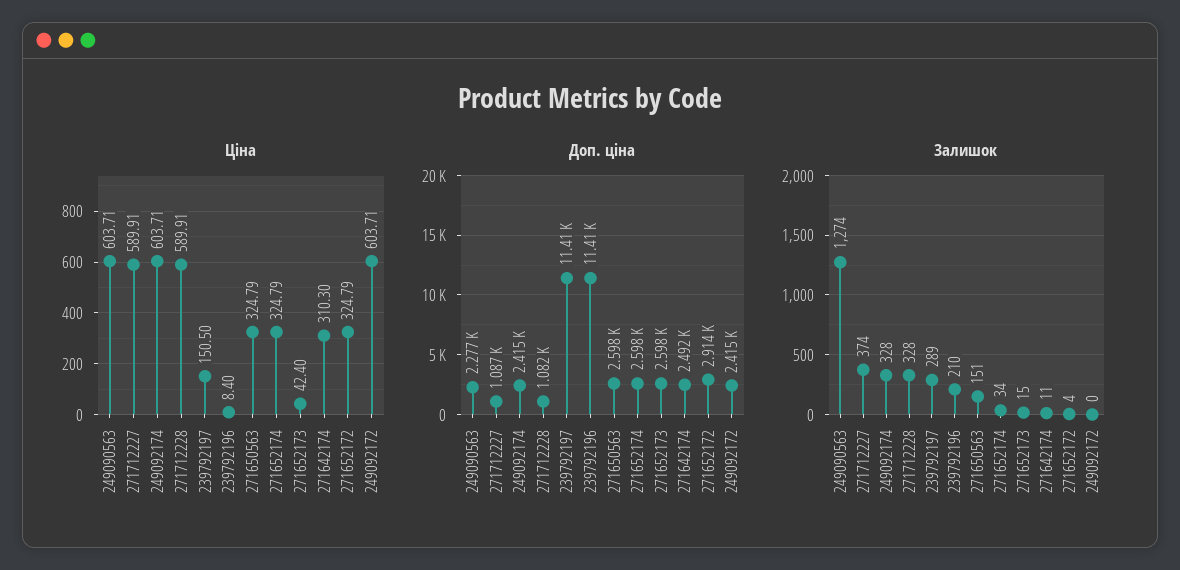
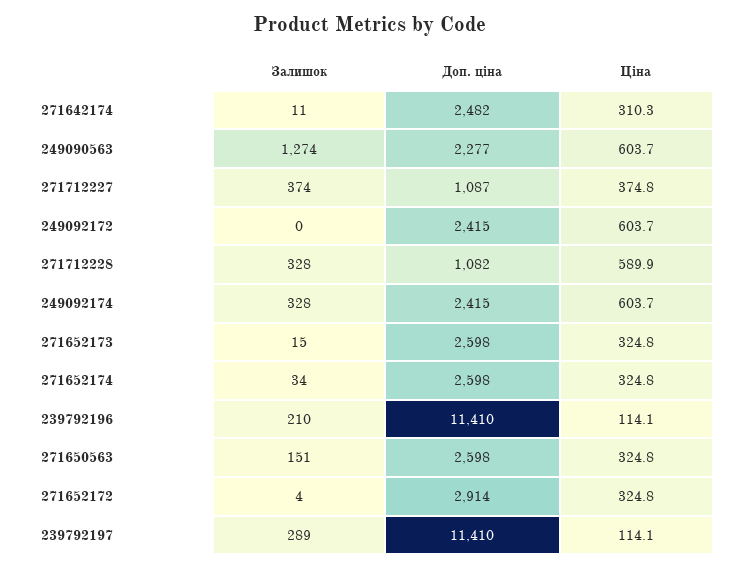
Ціна, 271712227: 589.91 -> 374.8
Ціна, 239792197: 150.5 -> 114.1
Ціна, 239792196: 8.4 -> 114.1
Ціна, 271652173: 42.4 -> 324.8
Доп. ціна, 271642174: 2492 -> 2482

